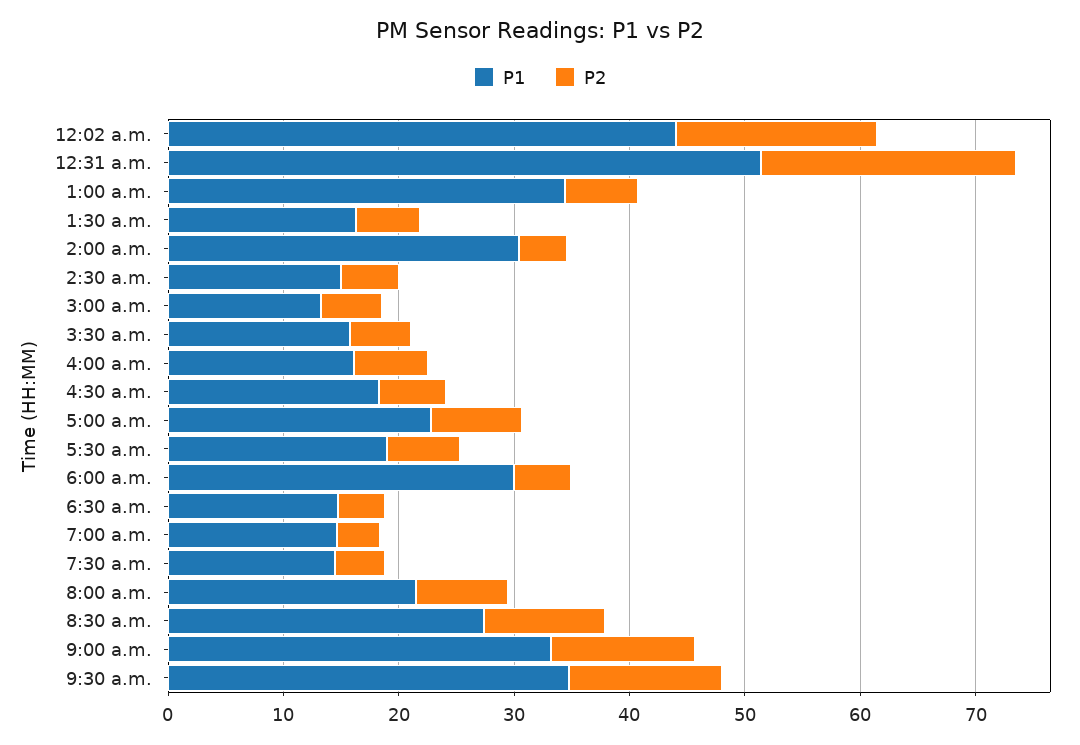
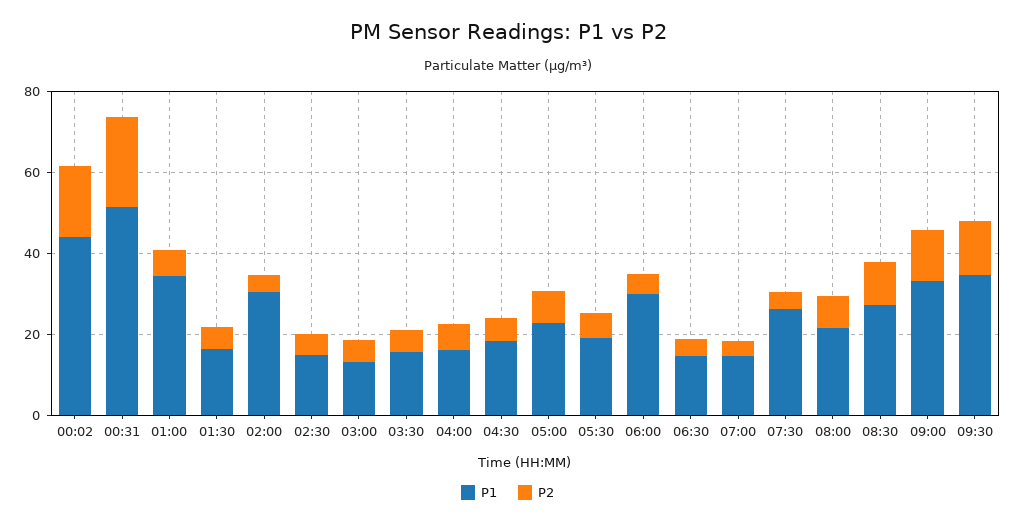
P1, 7:30 a.m.: 14 -> 25

